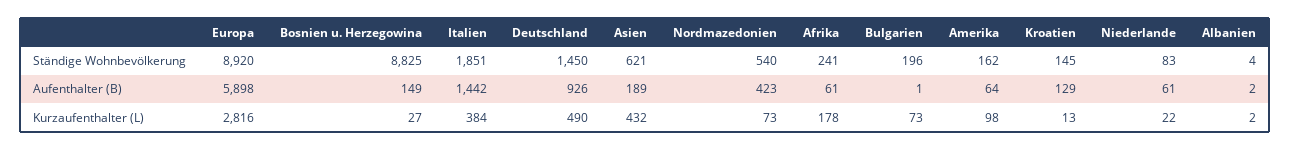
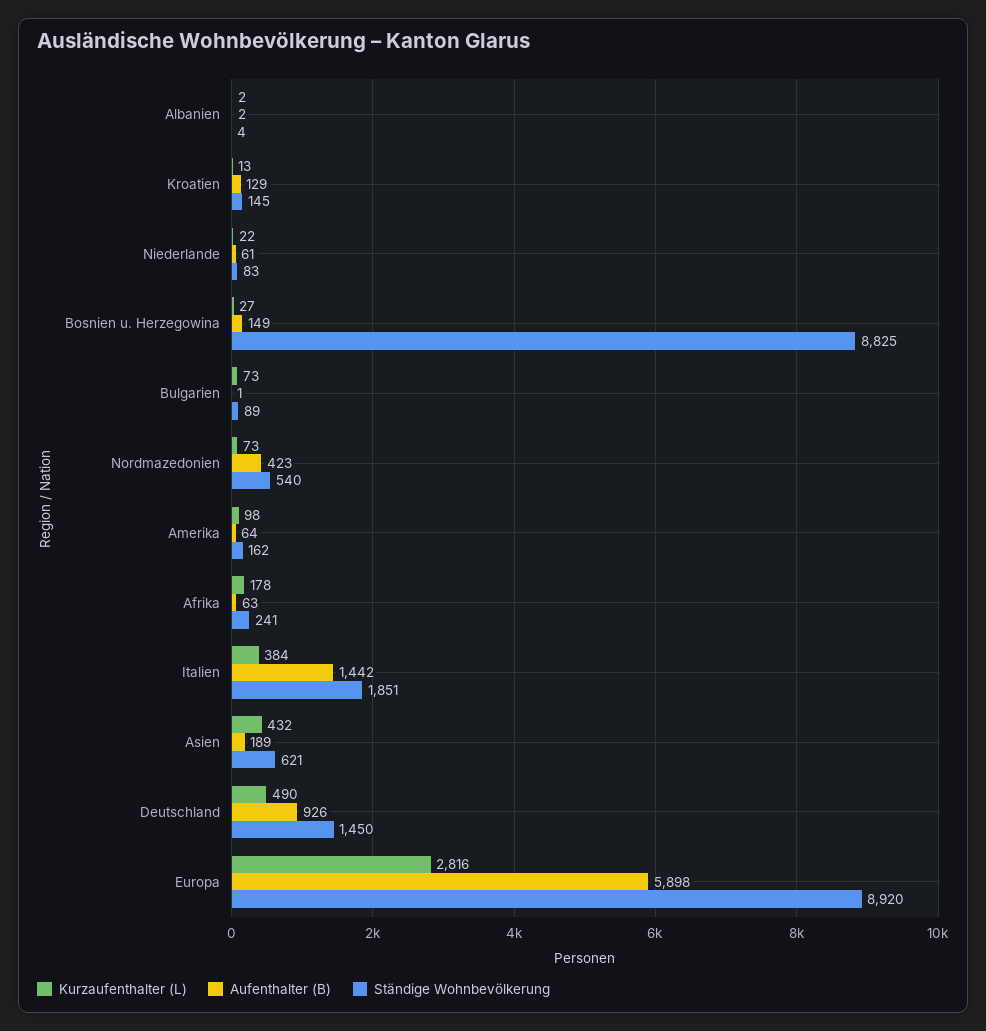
Ständige Wohnbevölkerung, Bulgarien: 196 -> 89
Aufenthalter (B), Afrika: 61 -> 63

